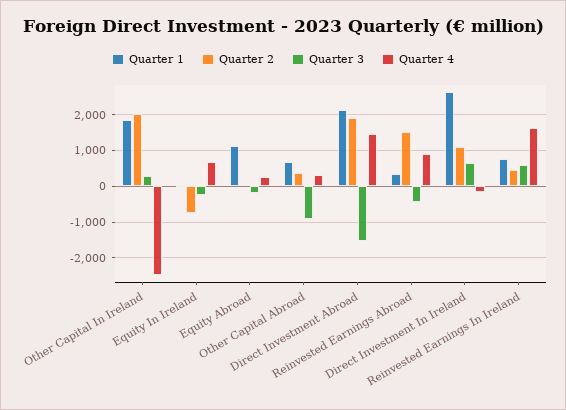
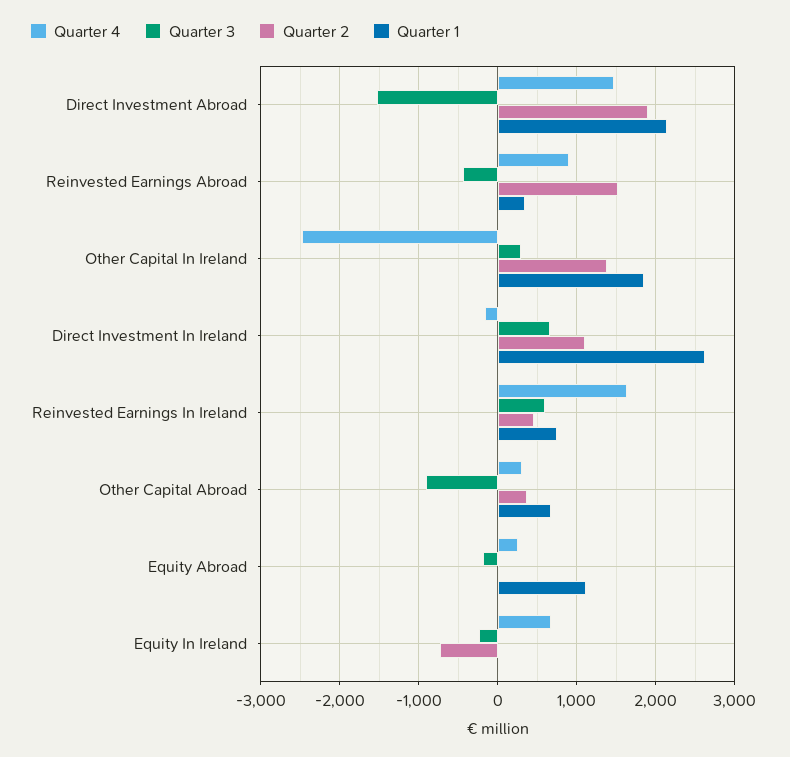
Quarter 2, Other Capital In Ireland: 2000 -> 1400

